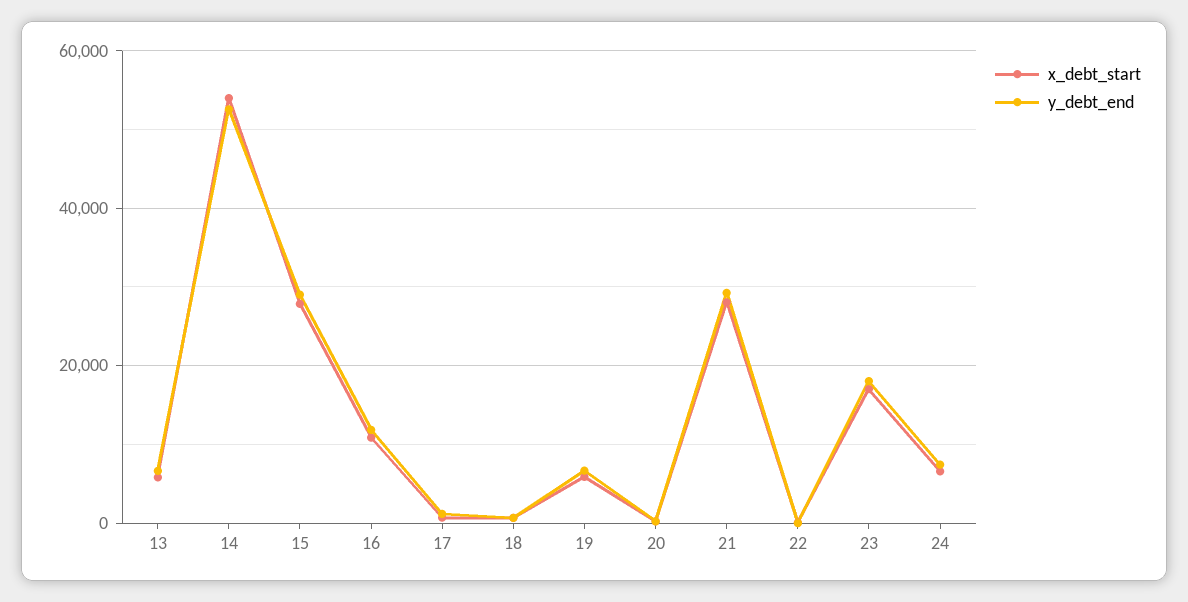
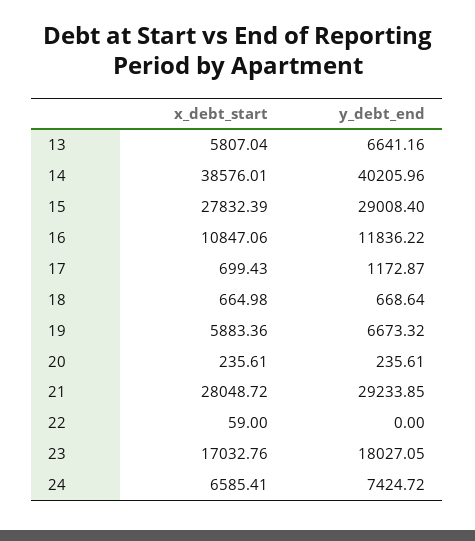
x_debt_start, 14: 54000 -> 38576.01
y_debt_end, 14: 52000 -> 40205.96

